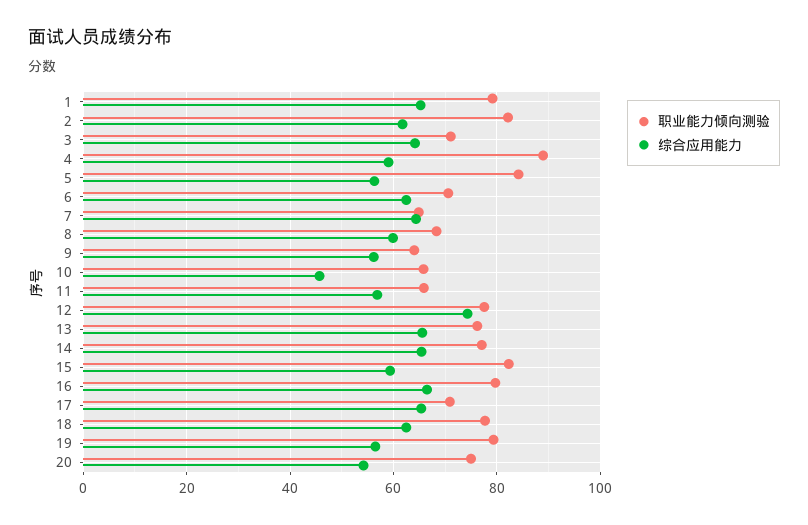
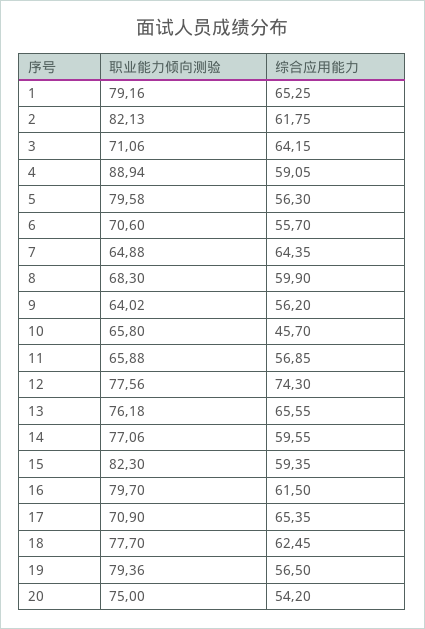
职业能力倾向测验, 5: 84 -> 79.58
综合应用能力, 6: 62 -> 55.7
综合应用能力, 14: 66 -> 59.55
综合应用能力, 16: 66 -> 61.5

